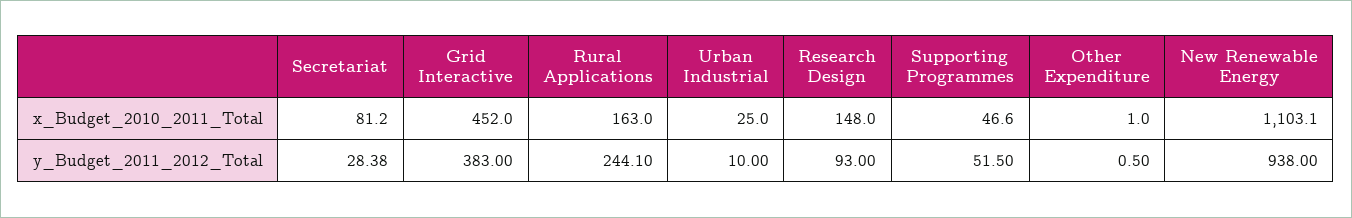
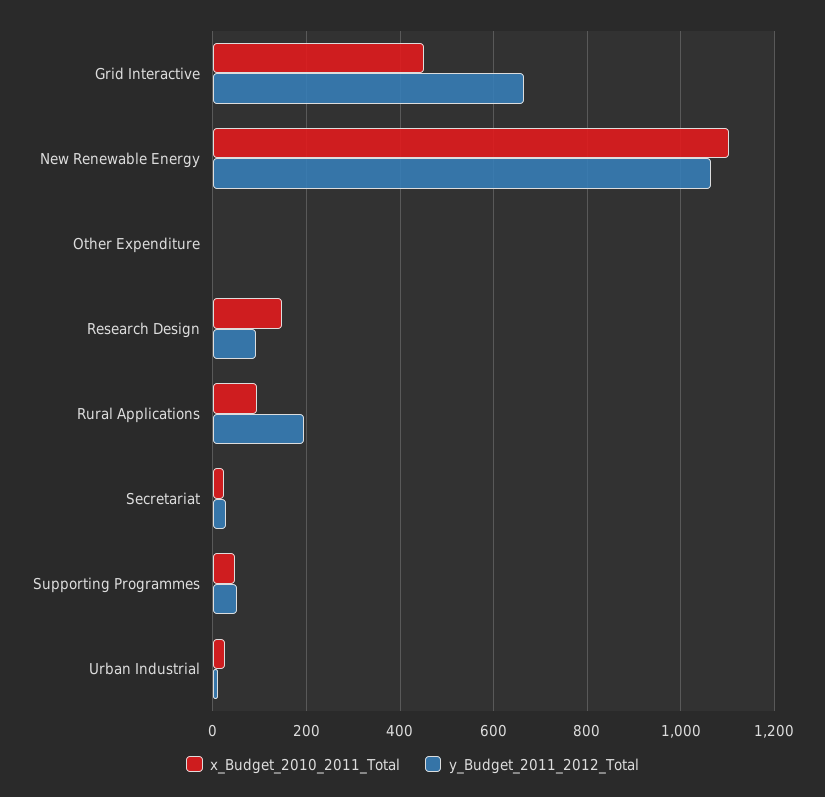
x_Budget_2010_2011_Total, Secretariat: 81.2 -> 20
x_Budget_2010_2011_Total, Rural Applications: 163 -> 100
y_Budget_2011_2012_Total, Grid Interactive: 383 -> 660
y_Budget_2011_2012_Total, Rural Applications: 244.1 -> 200
y_Budget_2011_2012_Total, New Renewable Energy: 938 -> 1060

